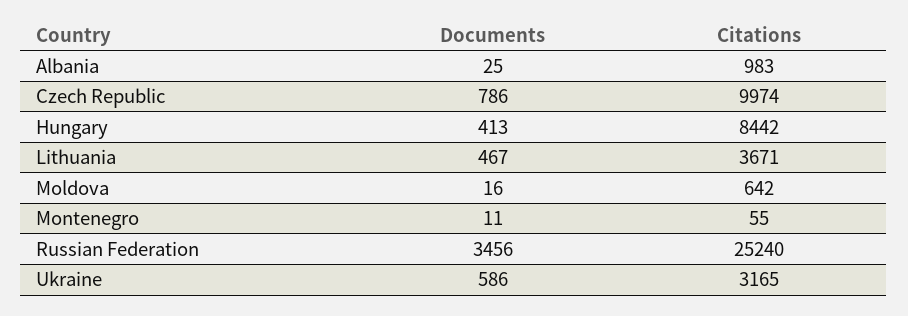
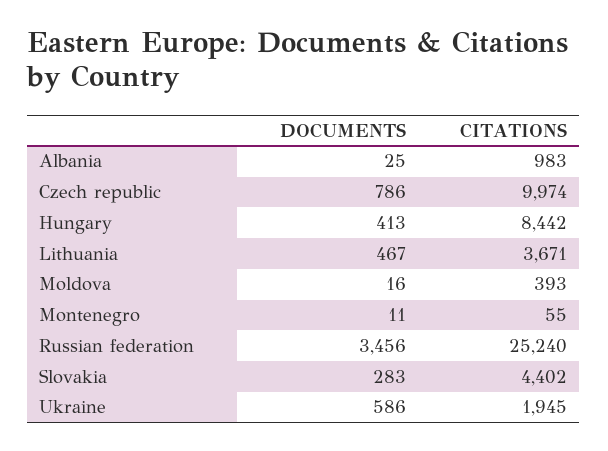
Citations, Moldova: 642 -> 393
Citations, Ukraine: 3165 -> 1945
Documents, Slovakia: none -> 283
Citations, Slovakia: none -> 4402

